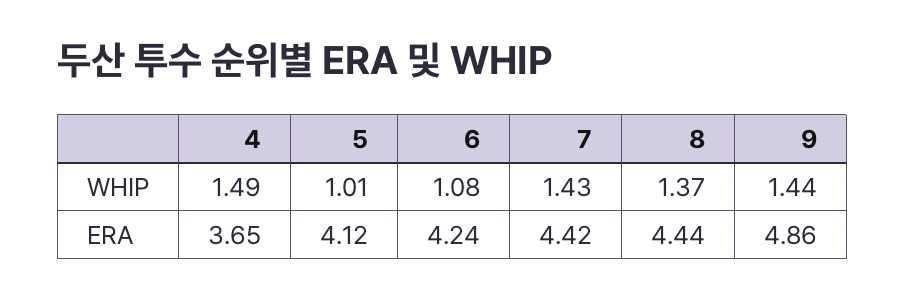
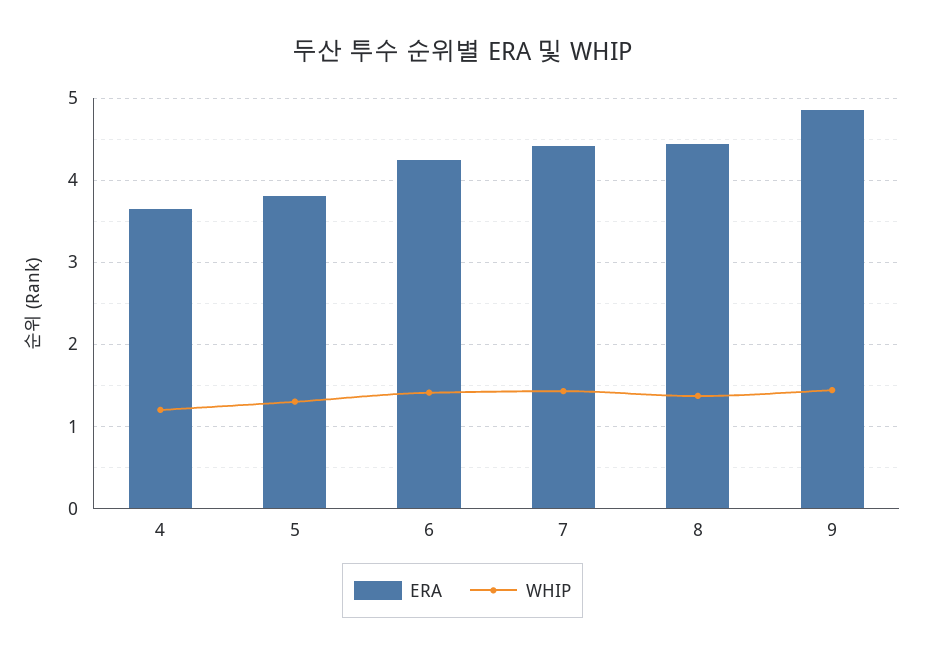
WHIP, 4: 1.49 -> 1.2
WHIP, 5: 1.01 -> 1.3
WHIP, 6: 1.08 -> 1.4
ERA, 5: 4.12 -> 3.8

